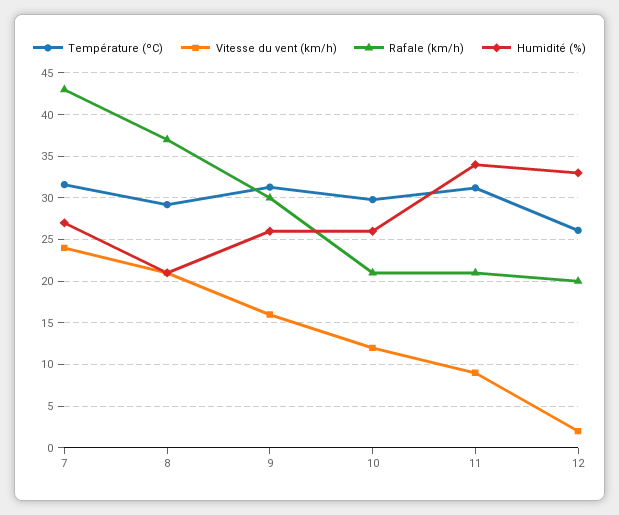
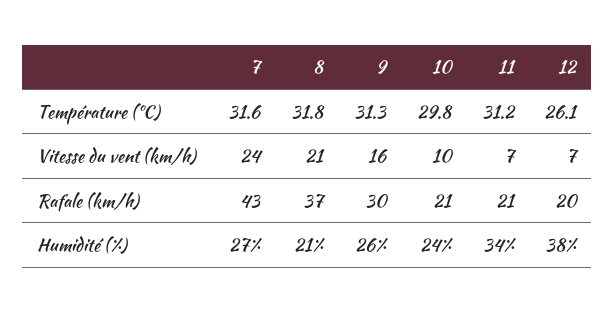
Température (ºC), 8: 29 -> 31.8
Vitesse du vent (km/h), 10: 12 -> 10
Humidité (%), 10: 26 -> 24
Vitesse du vent (km/h), 11: 9 -> 7
Vitesse du vent (km/h), 12: 2 -> 7
Humidité (%), 12: 33 -> 38

